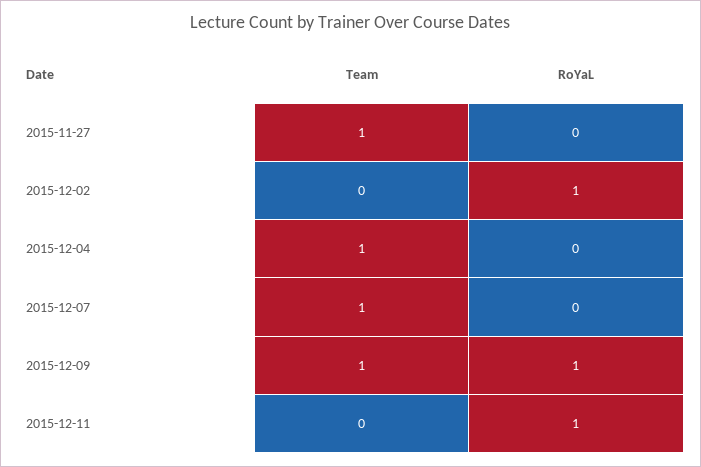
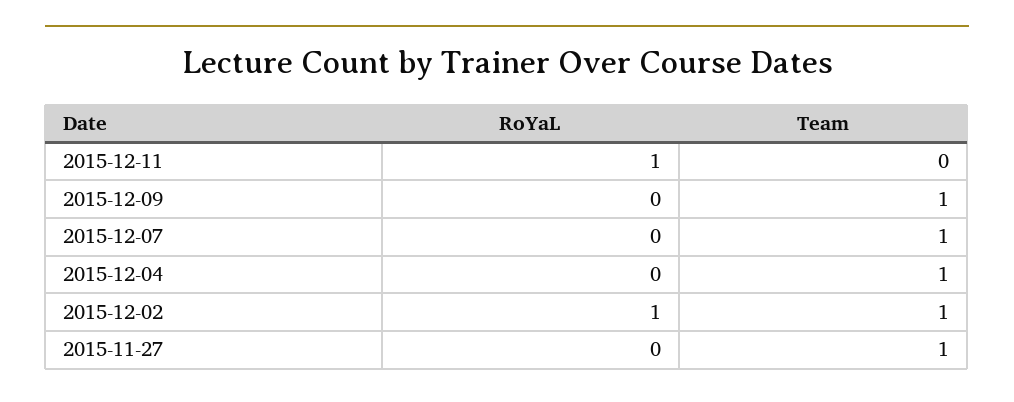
Team, 2015-12-02: 0 -> 1
RoYaL, 2015-12-09: 1 -> 0

